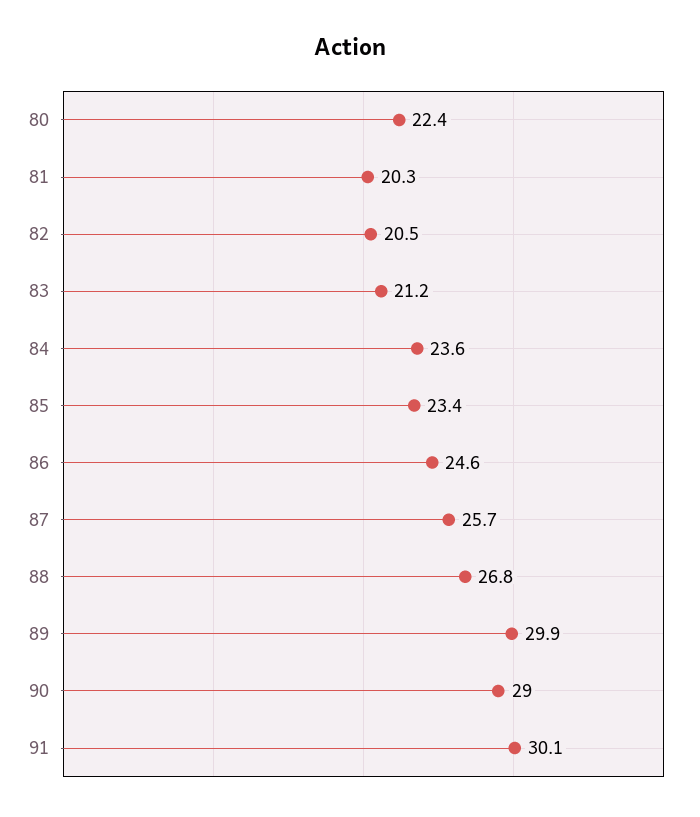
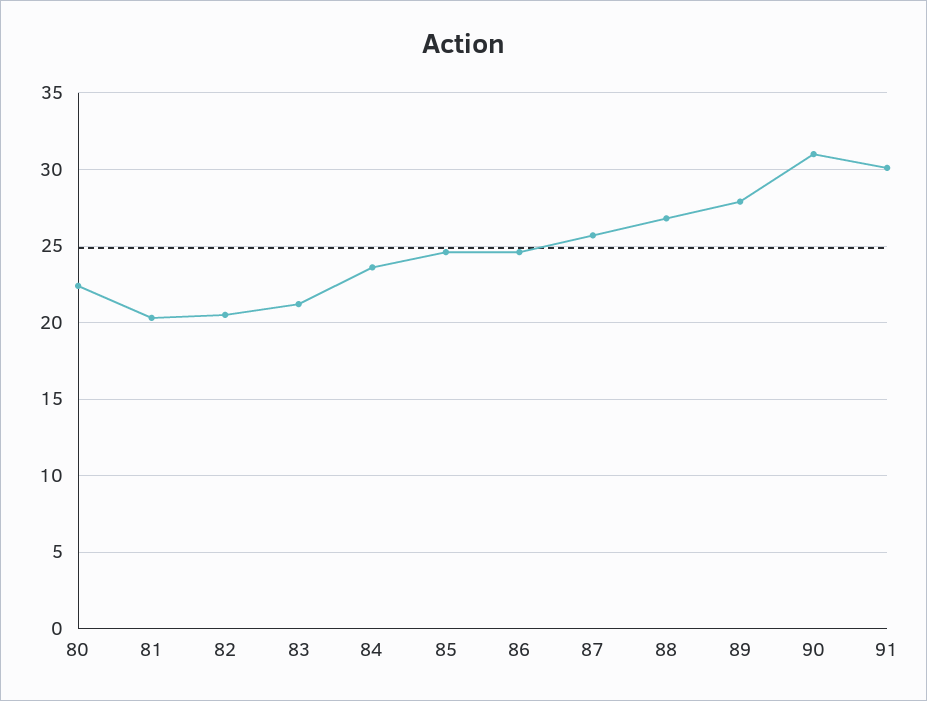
85: 23.4 -> 24.5
89: 29.9 -> 28
90: 29 -> 31

